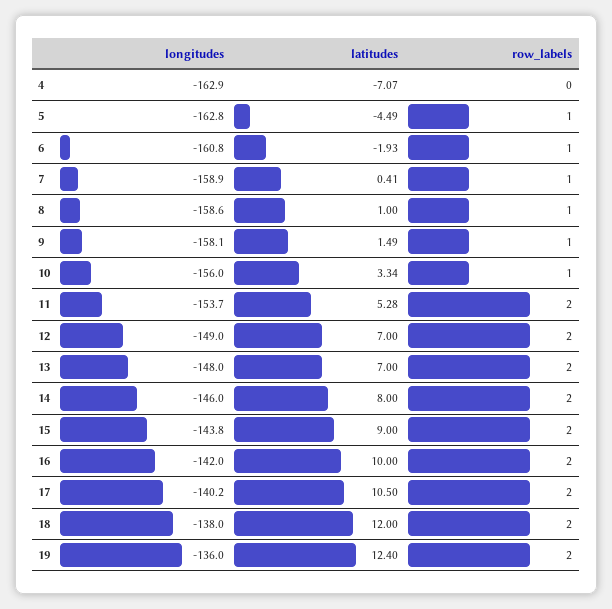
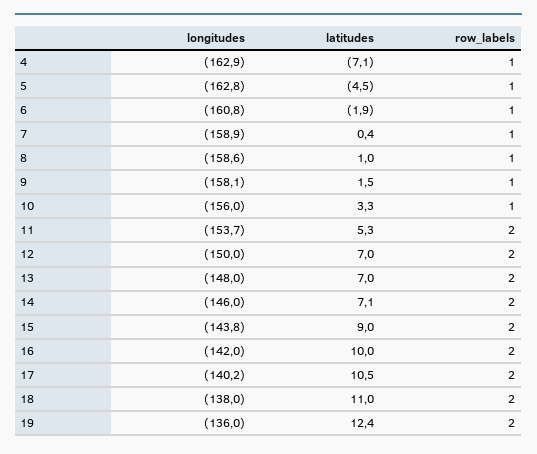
row_labels, 4: 0 -> 1
longitudes, 12: -149 -> -150
latitudes, 14: 8 -> 7.1
latitudes, 18: 12 -> 11

